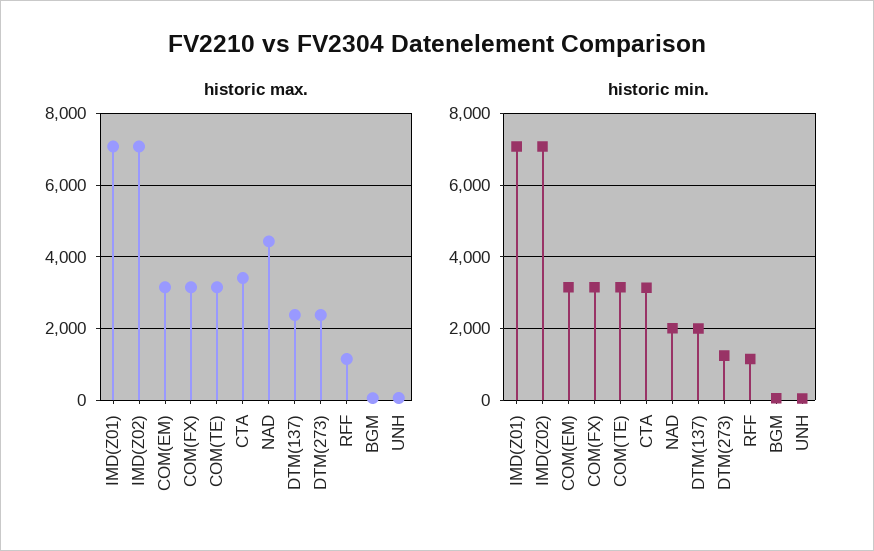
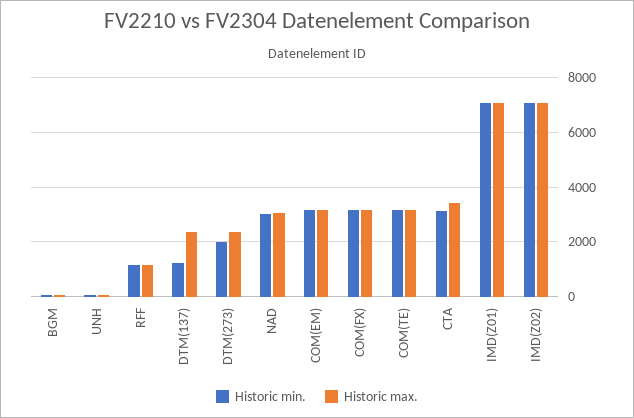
historic max., NAD: 4400 -> 3000
historic min., NAD: 2000 -> 3000
historic min., DTM(137): 2000 -> 1250
historic min., DTM(273): 1200 -> 2000

